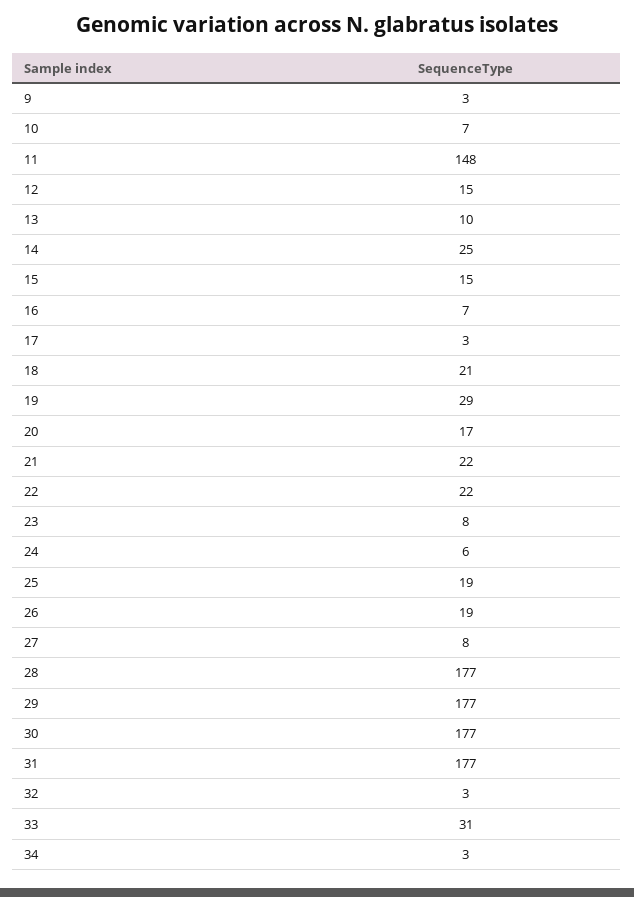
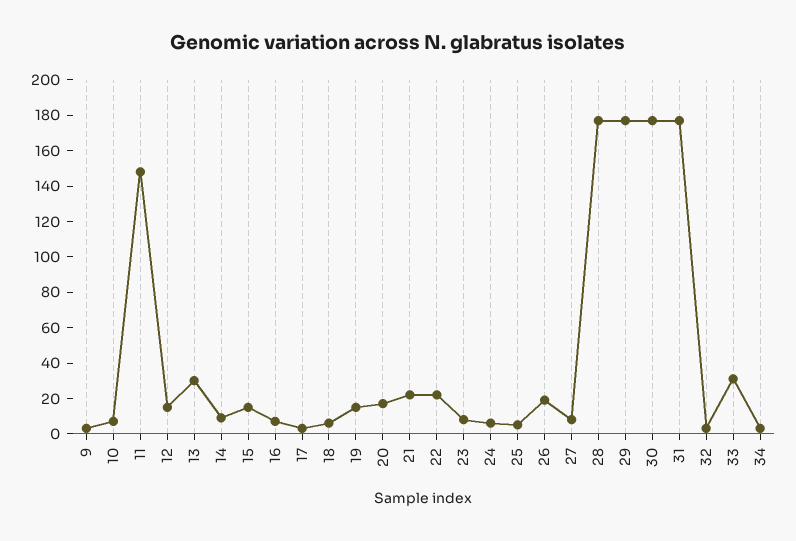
13: 10 -> 30
14: 25 -> 10
18: 21 -> 5
19: 29 -> 15
25: 19 -> 5

